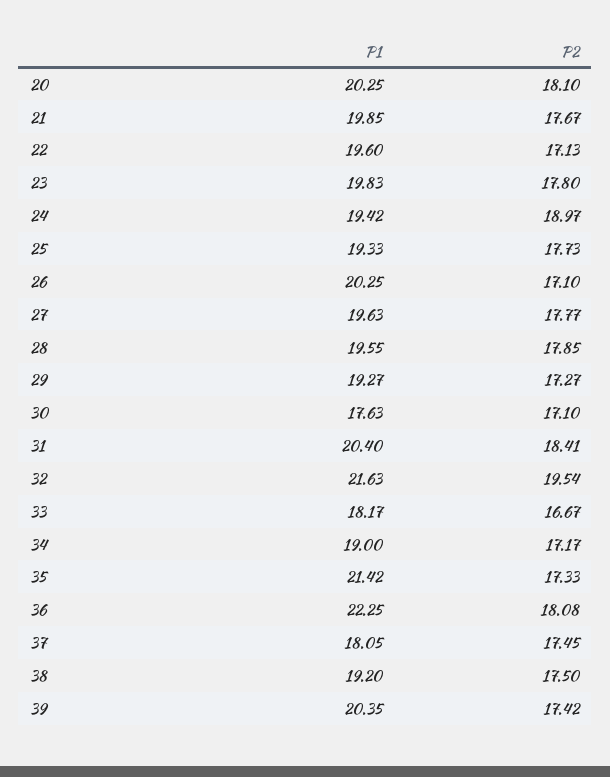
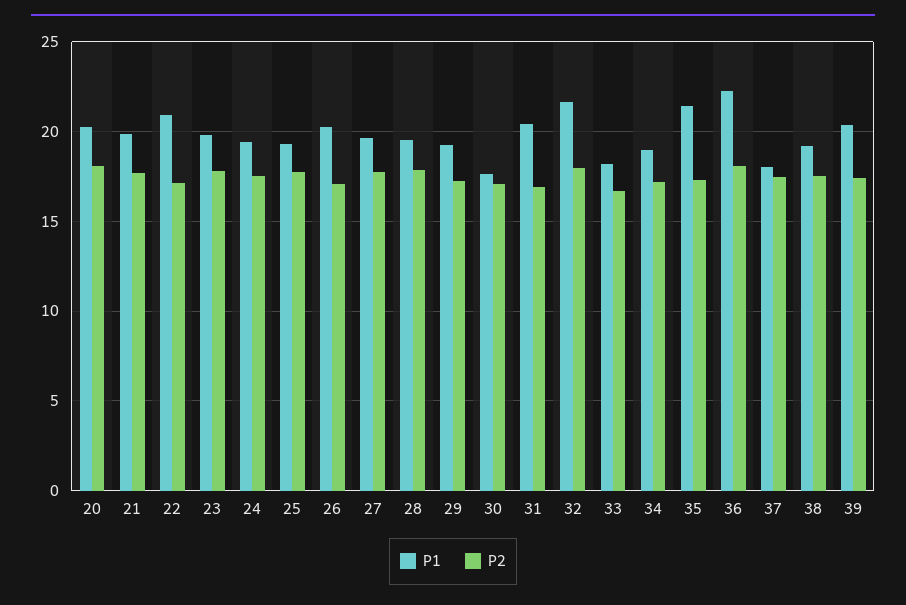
P1, 22: 19.6 -> 21
P2, 24: 18.97 -> 17.5
P2, 31: 18.41 -> 17
P2, 32: 19.54 -> 18

